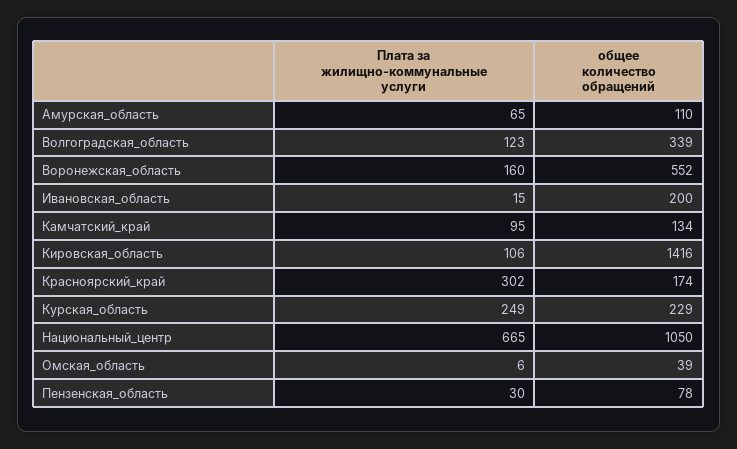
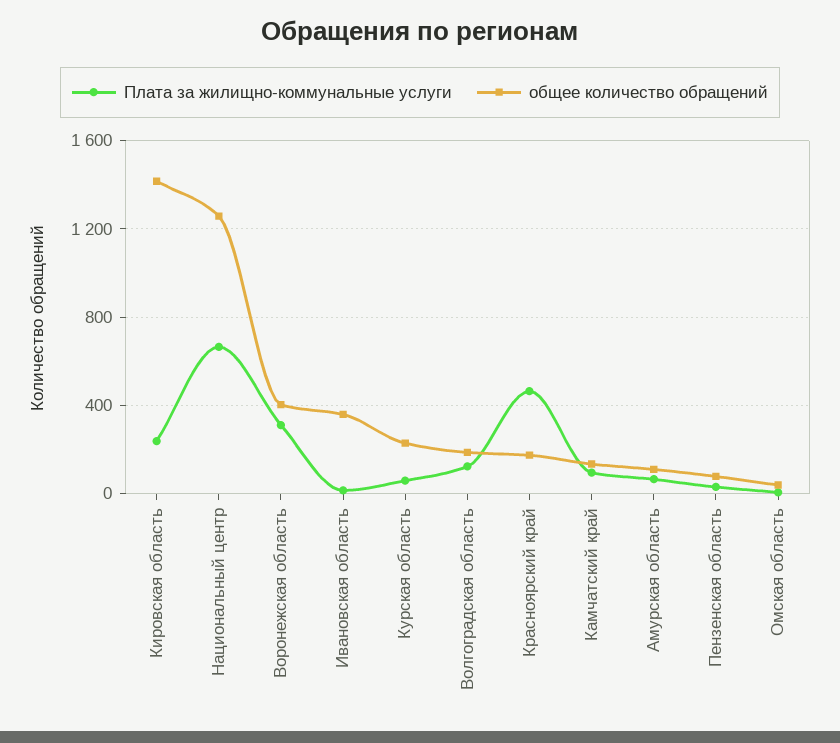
общее количество обращений, Волгоградская_область: 339 -> 200
Плата за жилищно-коммунальные услуги, Воронежская_область: 160 -> 300
общее количество обращений, Воронежская_область: 552 -> 400
общее количество обращений, Ивановская_область: 200 -> 350
Плата за жилищно-коммунальные услуги, Кировская_область: 106 -> 250
Плата за жилищно-коммунальные услуги, Красноярский_край: 302 -> 450
Плата за жилищно-коммунальные услуги, Курская_область: 249 -> 50
общее количество обращений, Национальный_центр: 1050 -> 1250

